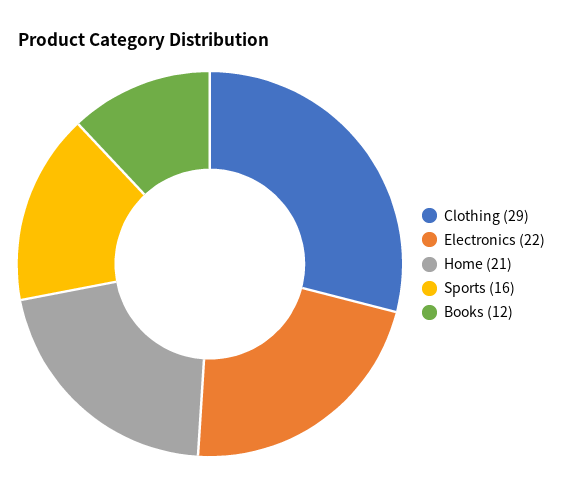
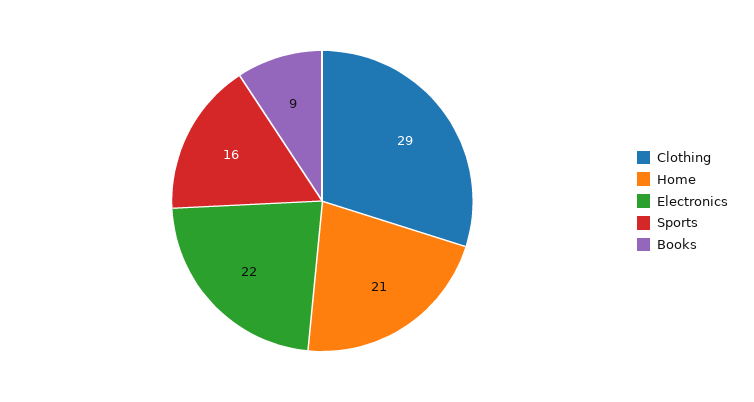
Books: 12 -> 9

